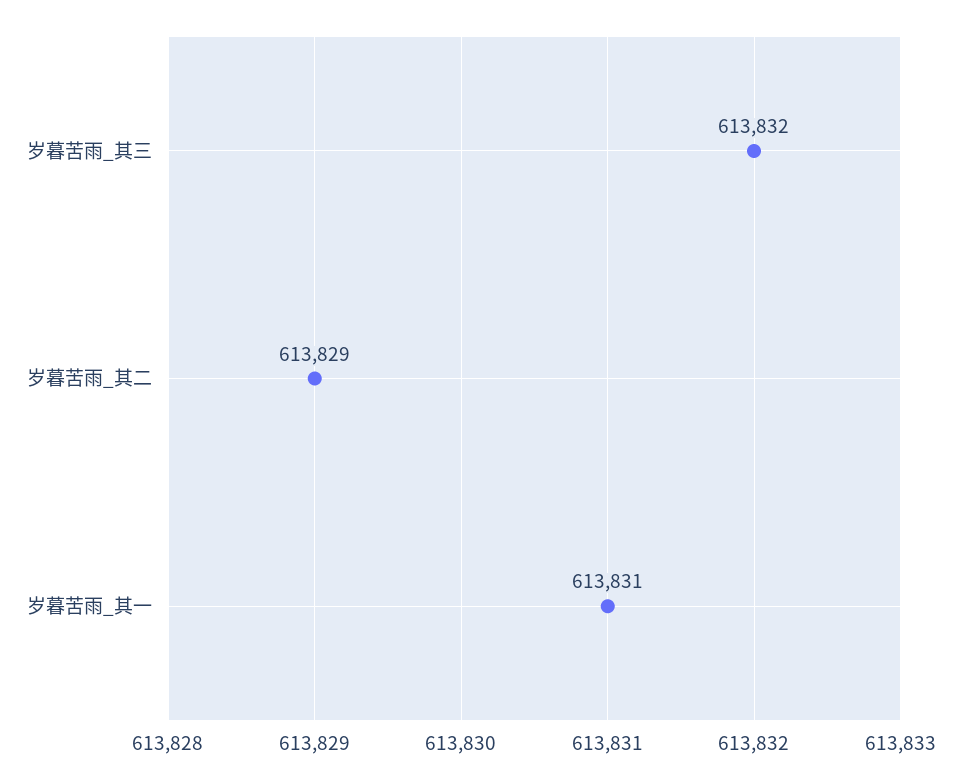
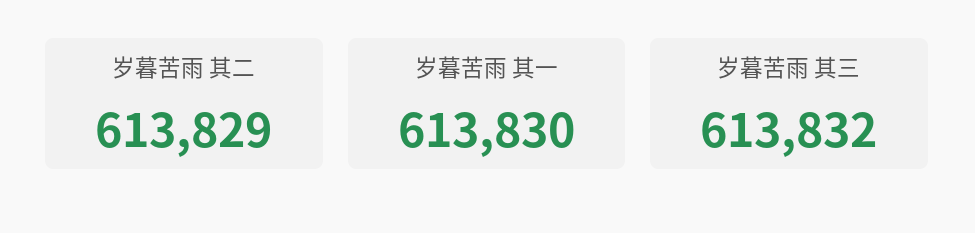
岁暮苦雨_其一: 613831 -> 613830

